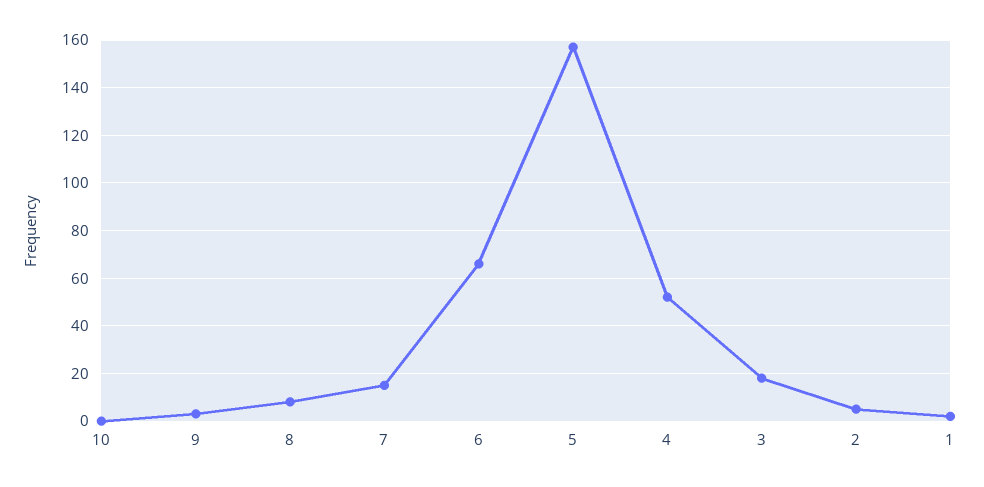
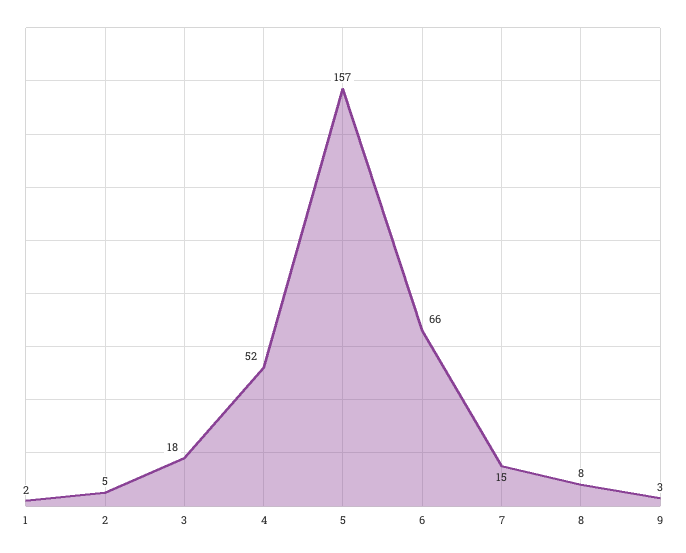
10: 0 -> none

